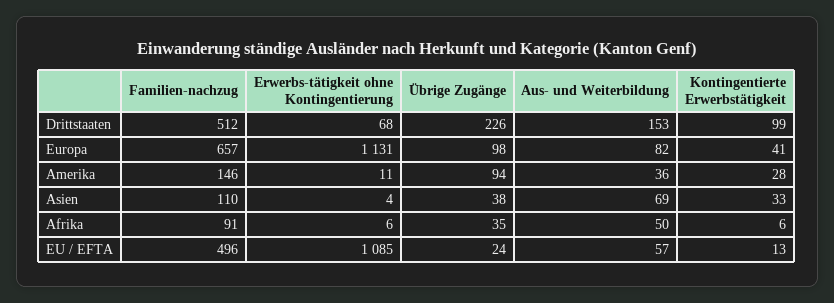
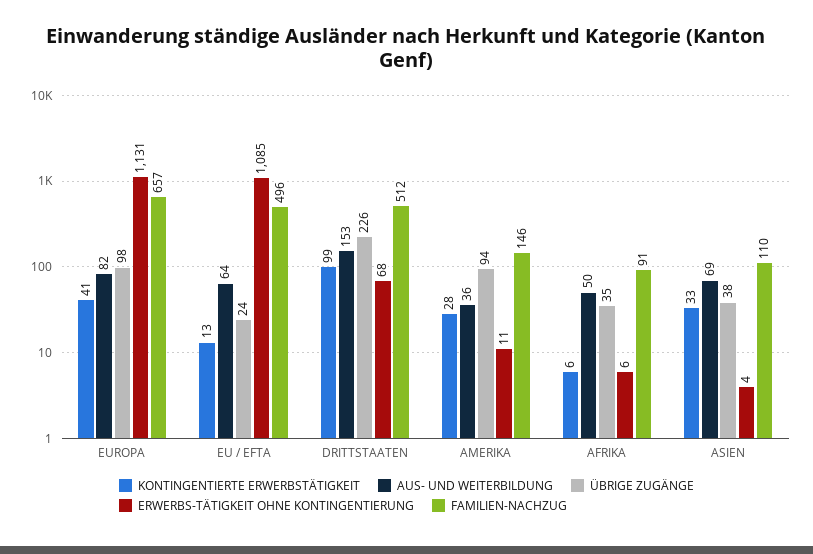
Aus- und Weiterbildung, EU / EFTA: 57 -> 64

